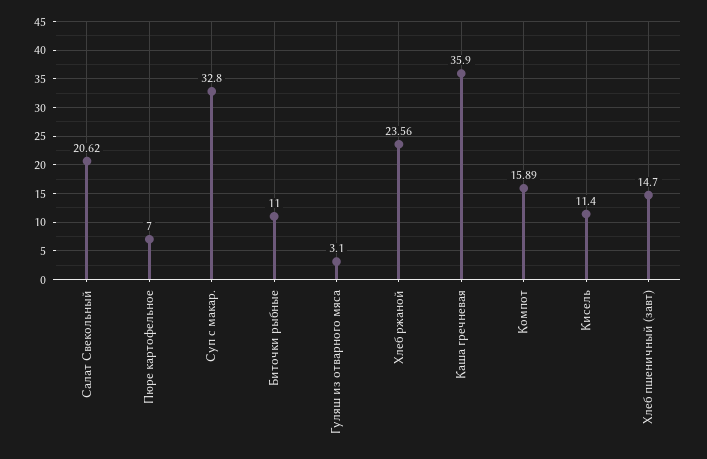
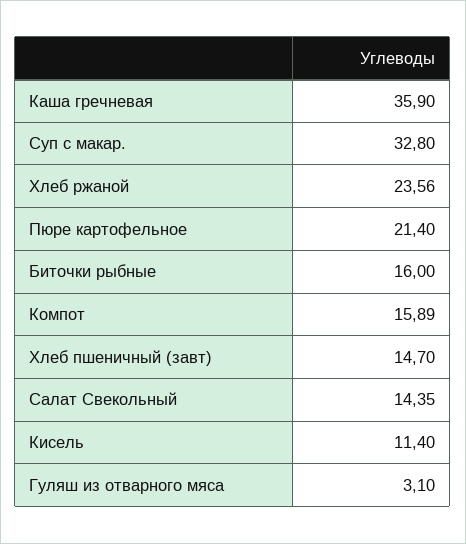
Салат Свекольный: 20.62 -> 14.35
Пюре картофельное: 7 -> 21.4
Биточки рыбные: 11 -> 16

